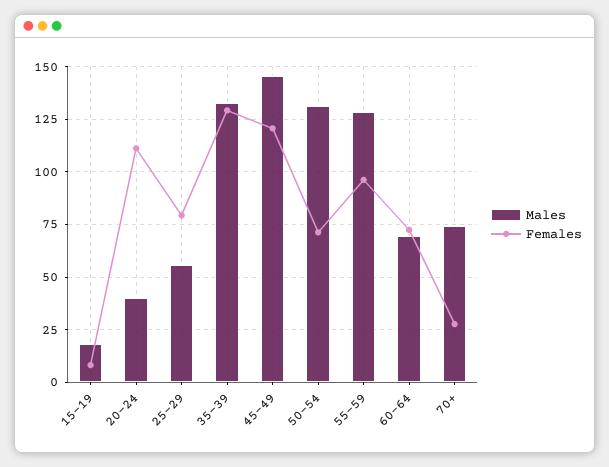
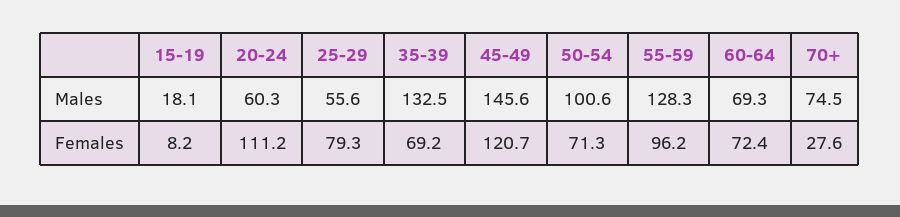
Males, 20-24: 40 -> 60.3
Females, 35-39: 130 -> 69.2
Males, 50-54: 130 -> 100.6

